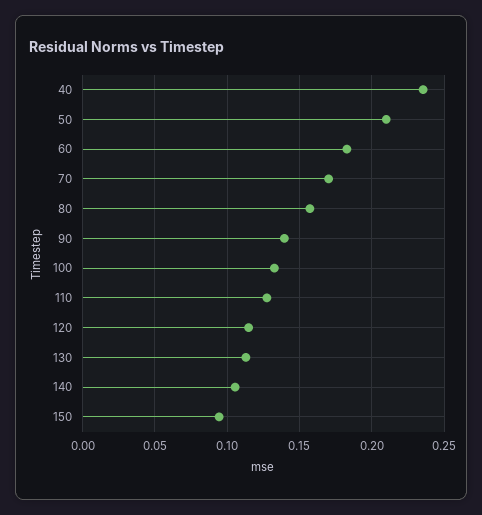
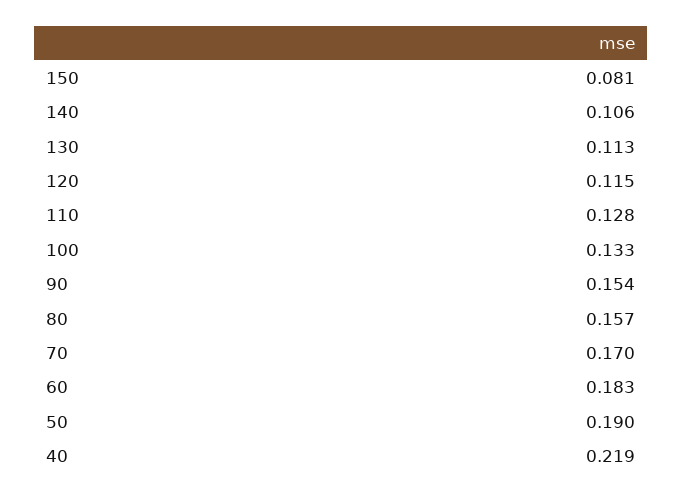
40: 0.235 -> 0.219
50: 0.21 -> 0.19
90: 0.14 -> 0.154
150: 0.095 -> 0.081

